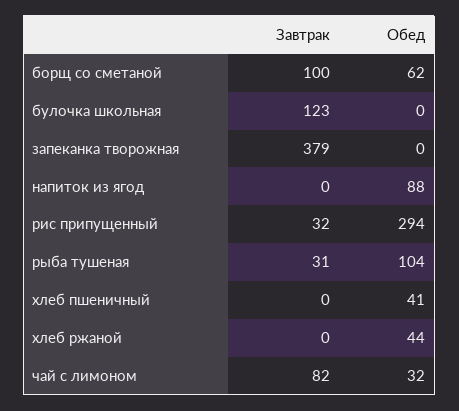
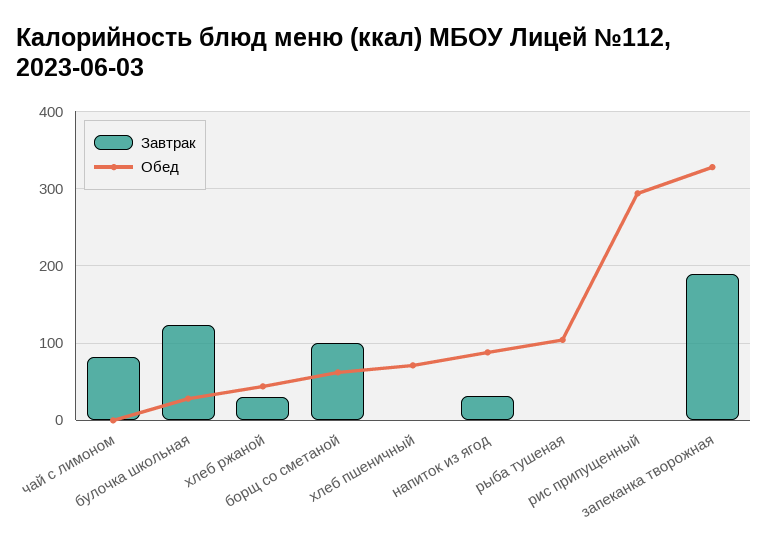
Обед, булочка школьная: 0 -> 30
Завтрак, запеканка творожная: 379 -> 190
Обед, запеканка творожная: 0 -> 330
Завтрак, напиток из ягод: 0 -> 30
Завтрак, рис припущенный: 32 -> 0
Завтрак, рыба тушеная: 31 -> 0
Обед, хлеб пшеничный: 41 -> 70
Завтрак, хлеб ржаной: 0 -> 30
Обед, чай с лимоном: 32 -> 0

